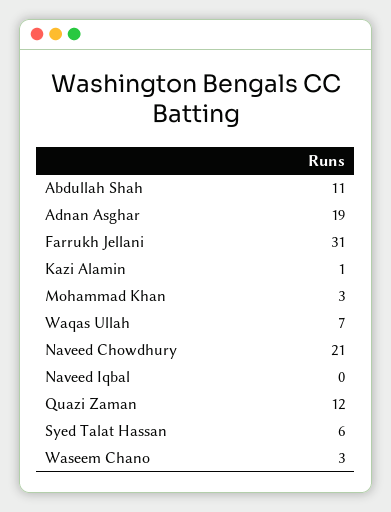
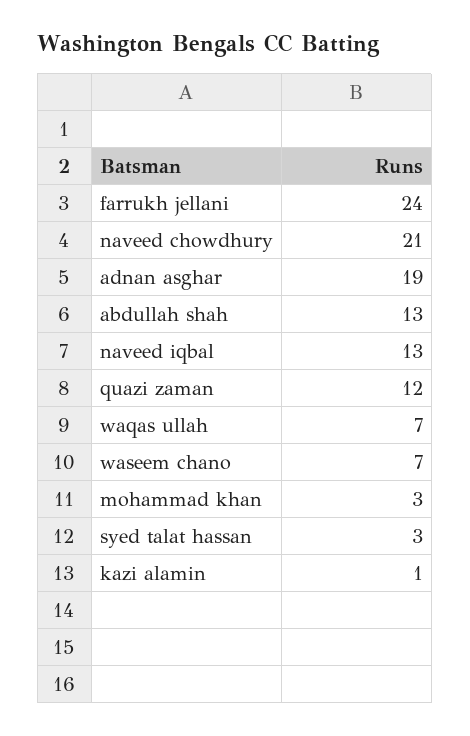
Abdullah Shah: 11 -> 13
Farrukh Jellani: 31 -> 24
Naveed Iqbal: 0 -> 13
Syed Talat Hassan: 6 -> 3
Waseem Chano: 3 -> 7

